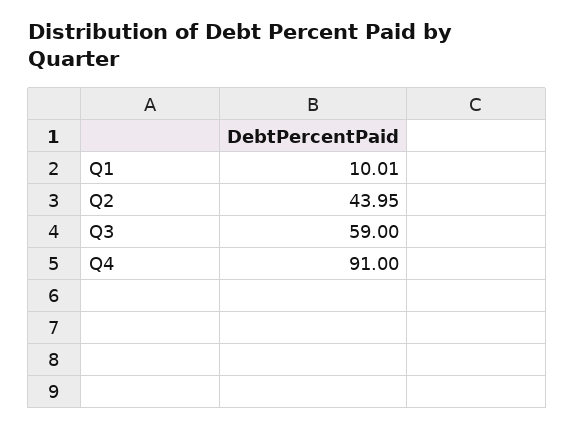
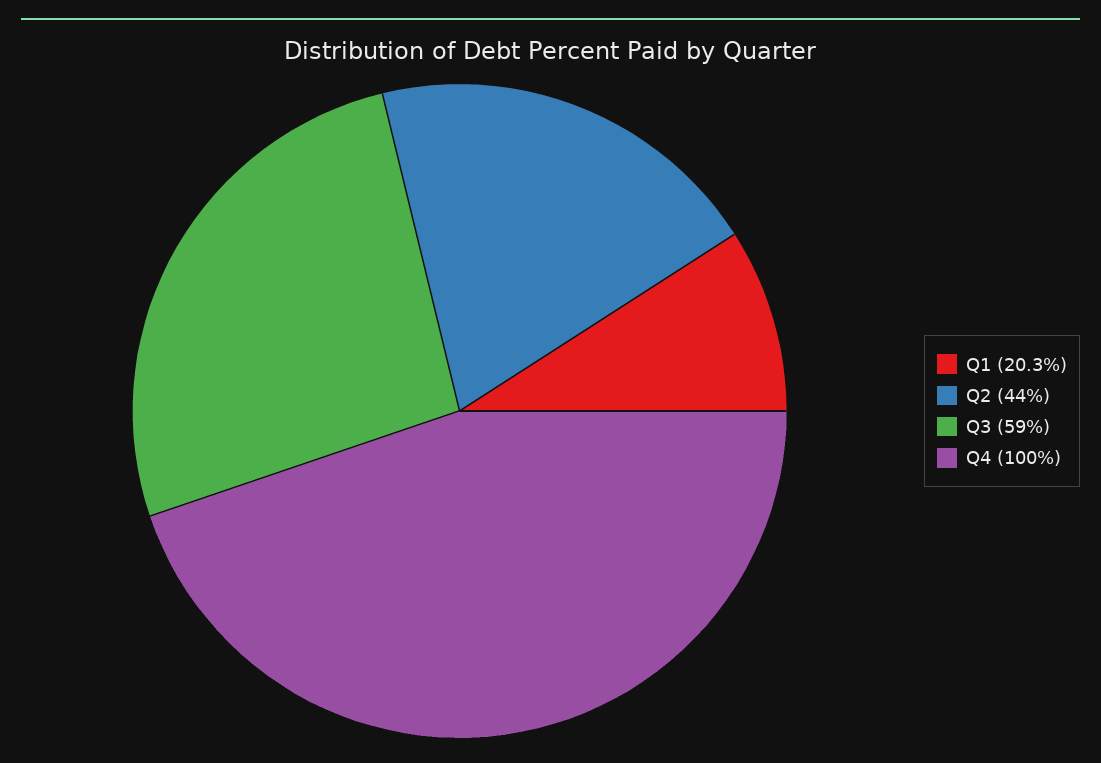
Q1: 10.01 -> 20.3
Q4: 91 -> 100

